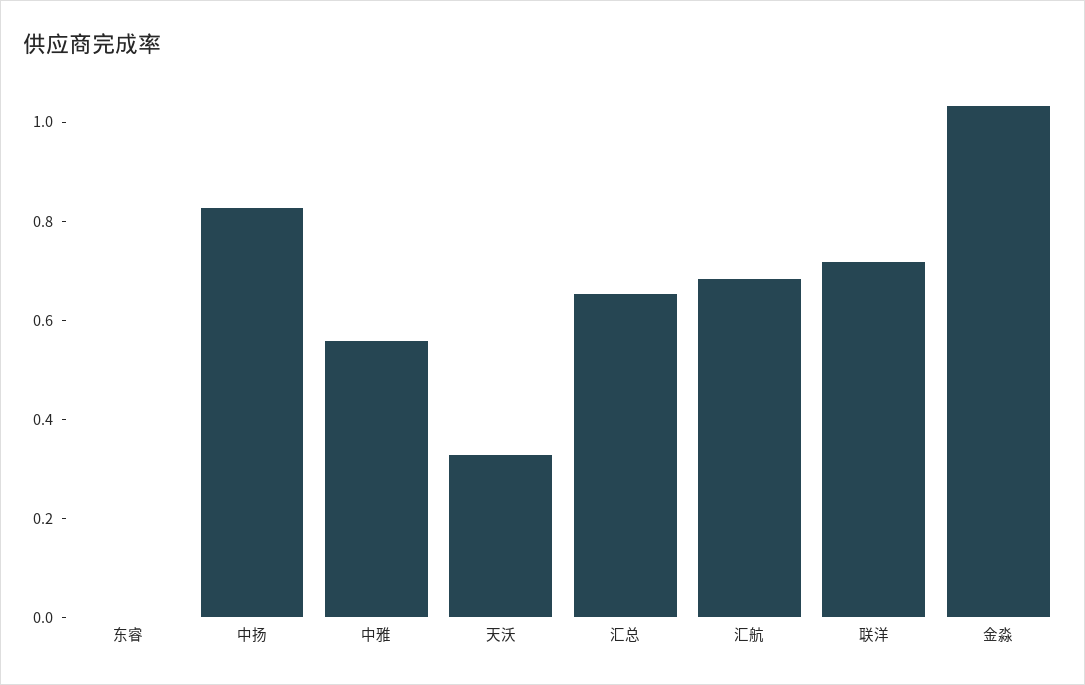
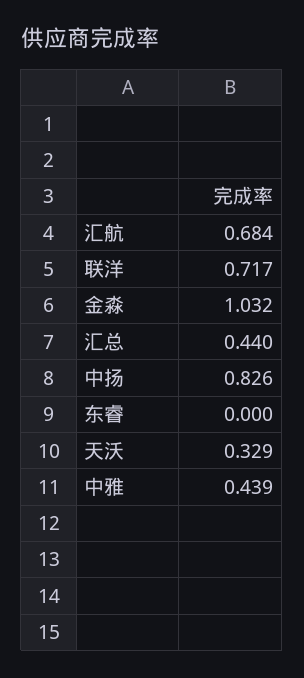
中雅: 0.55 -> 0.439
汇总: 0.65 -> 0.44

